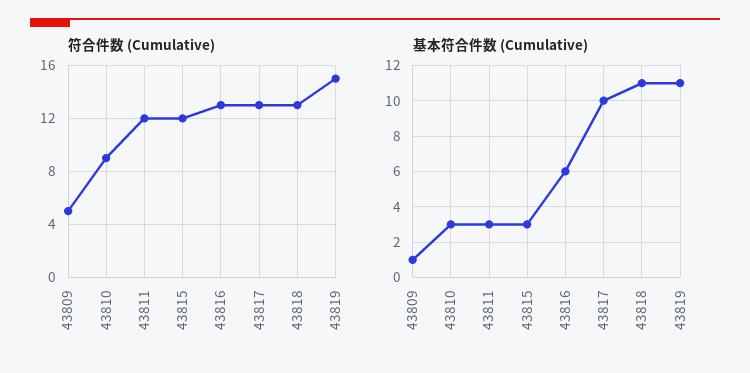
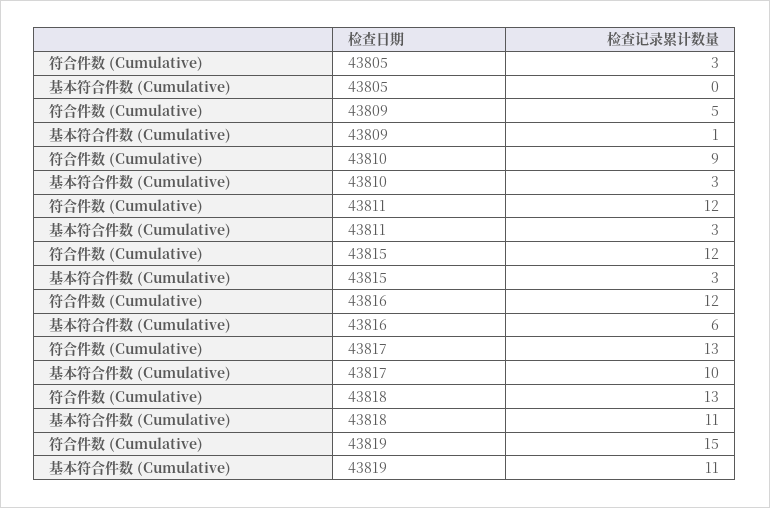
符合件数 (Cumulative), 43816: 13 -> 12
符合件数 (Cumulative), 43805: none -> 3
基本符合件数 (Cumulative), 43805: none -> 0

